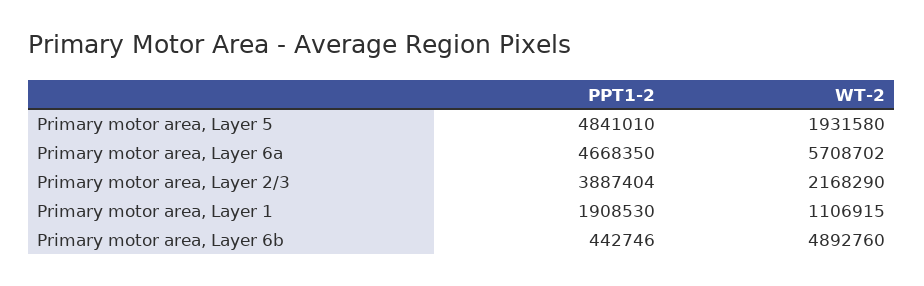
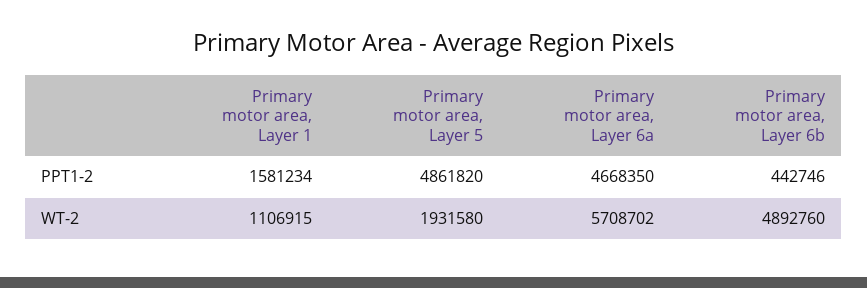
PPT1-2, Primary motor area, Layer 5: 4841010 -> 4861820
PPT1-2, Primary motor area, Layer 2/3: 3887404 -> none
WT-2, Primary motor area, Layer 2/3: 2168290 -> none
PPT1-2, Primary motor area, Layer 1: 1908530 -> 1581234

